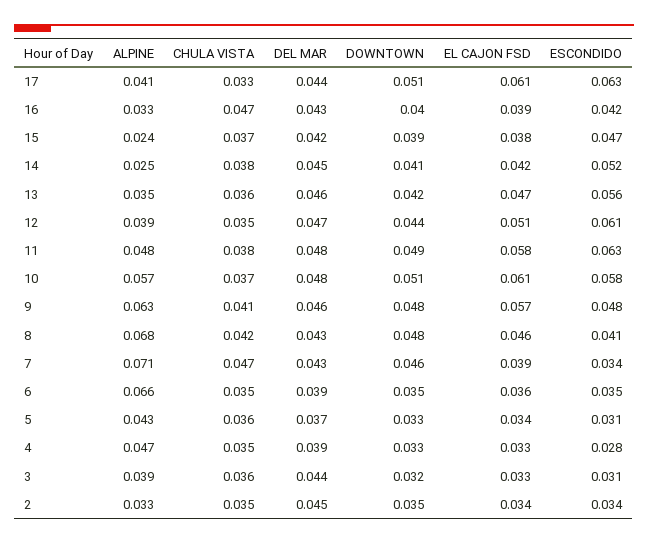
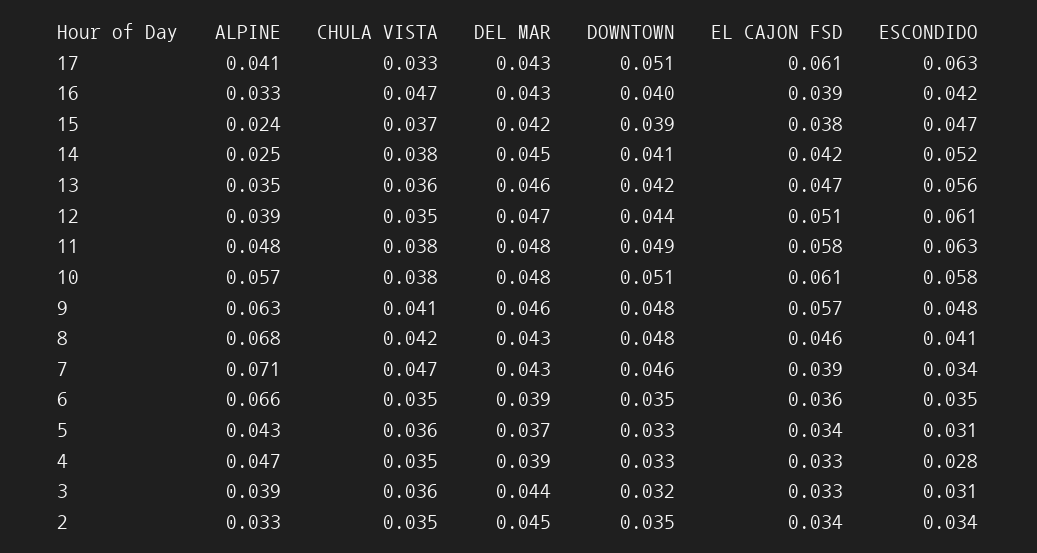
DEL MAR, 17: 0.044 -> 0.043
CHULA VISTA, 10: 0.037 -> 0.038

